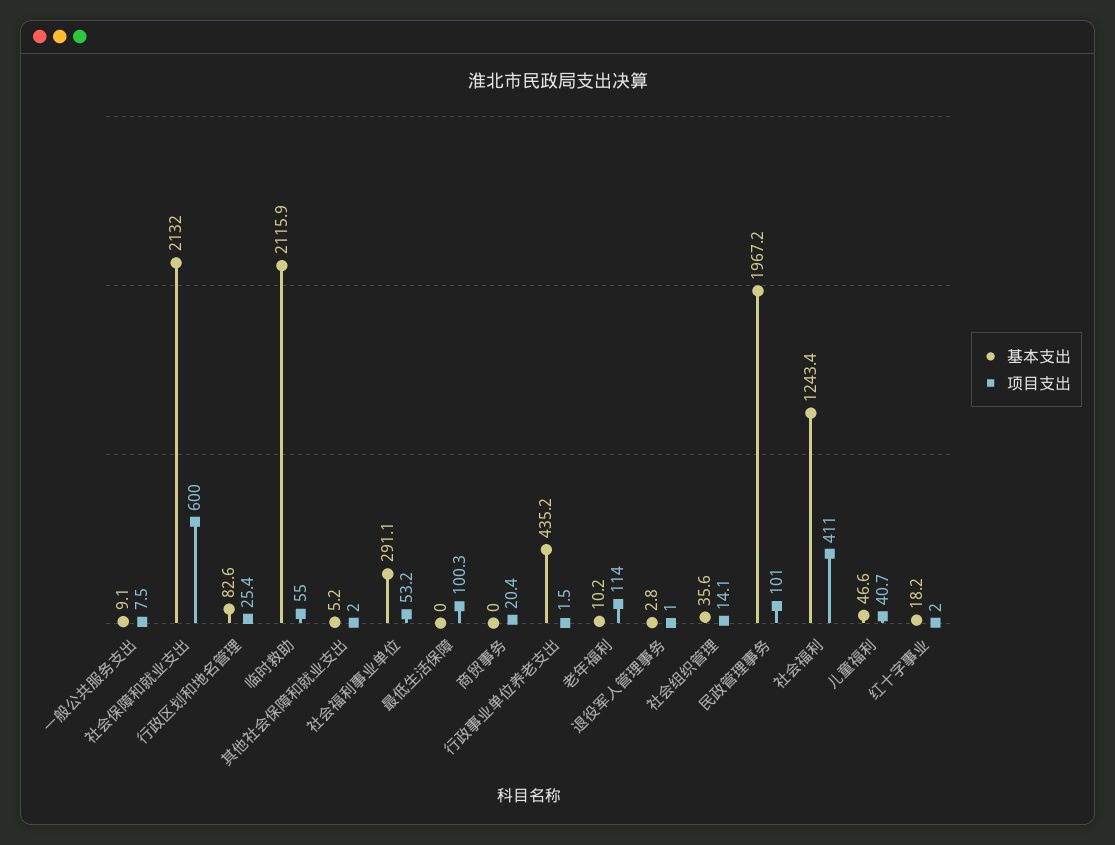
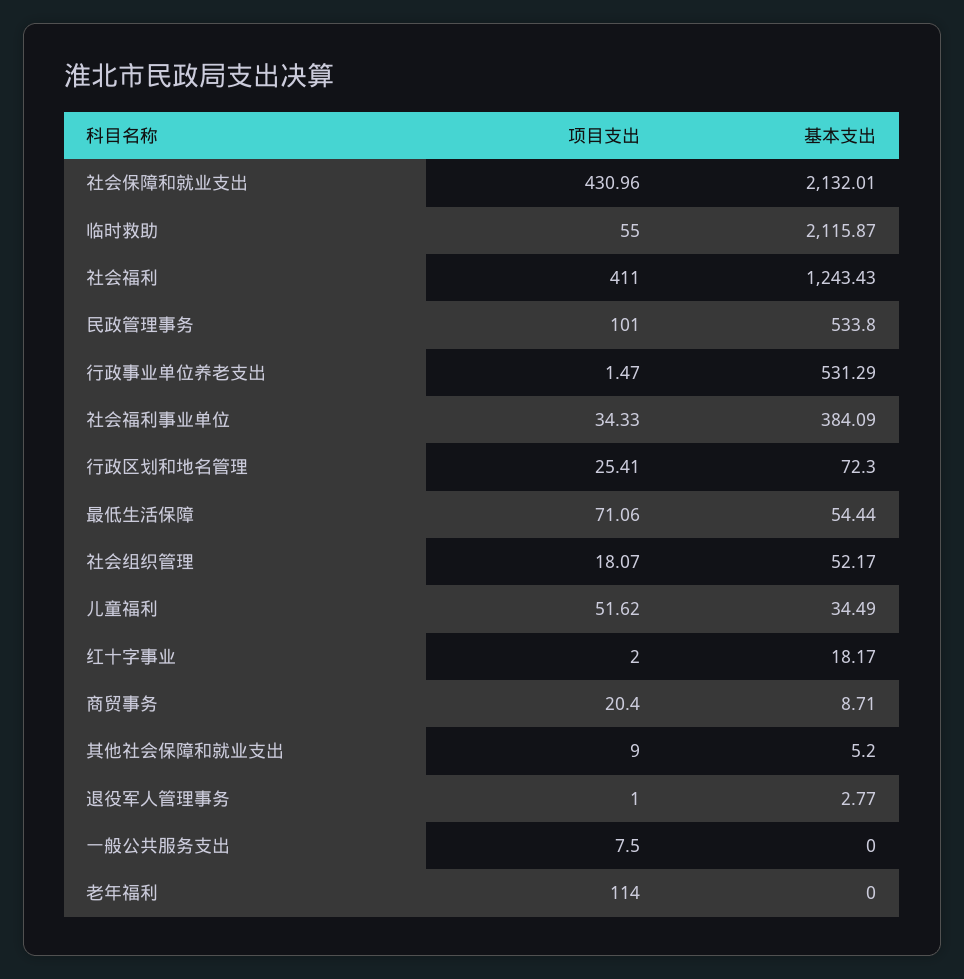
基本支出, 一般公共服务支出: 9.1 -> 0
项目支出, 社会保障和就业支出: 600 -> 430.96
基本支出, 行政区划和地名管理: 82.6 -> 72.3
项目支出, 其他社会保障和就业支出: 2 -> 9
基本支出, 社会福利事业单位: 291.1 -> 384.09
项目支出, 社会福利事业单位: 53.2 -> 34.33
基本支出, 最低生活保障: 0 -> 54.44
项目支出, 最低生活保障: 100.3 -> 71.06
基本支出, 商贸事务: 0 -> 8.71
基本支出, 行政事业单位养老支出: 435.2 -> 531.29
基本支出, 老年福利: 10.2 -> 0
基本支出, 社会组织管理: 35.6 -> 52.17
项目支出, 社会组织管理: 14.1 -> 18.07
基本支出, 民政管理事务: 1967.2 -> 533.8
基本支出, 儿童福利: 46.6 -> 34.49
项目支出, 儿童福利: 40.7 -> 51.62

